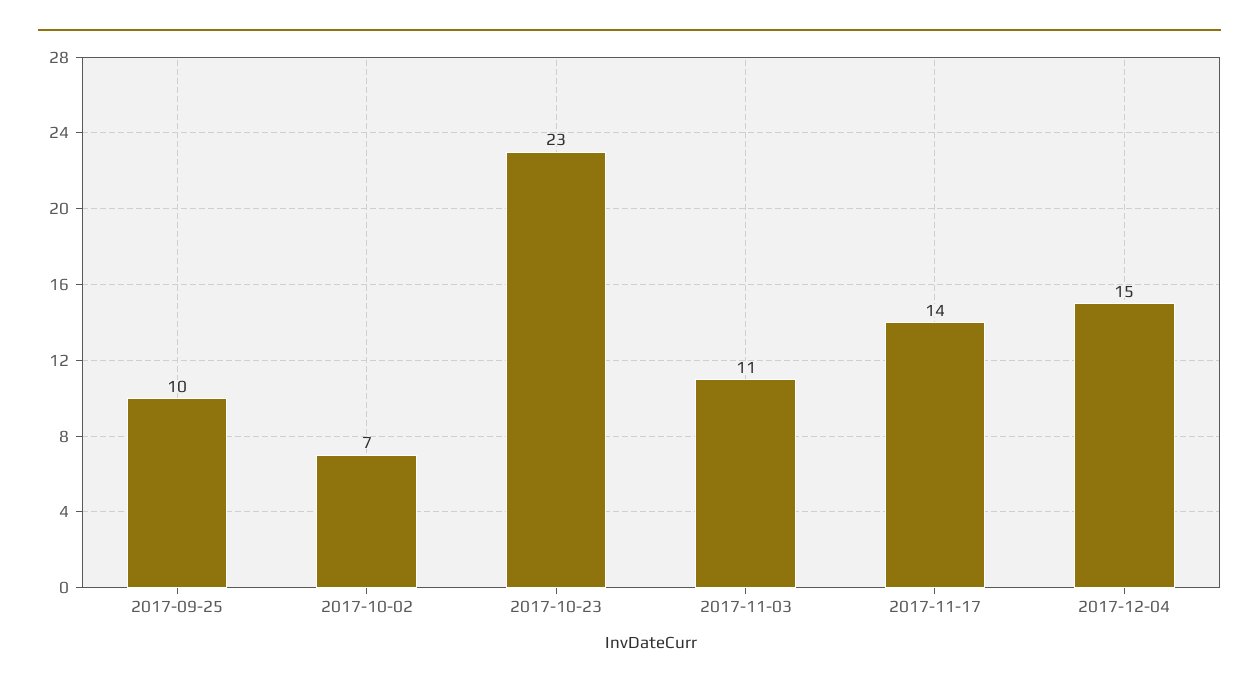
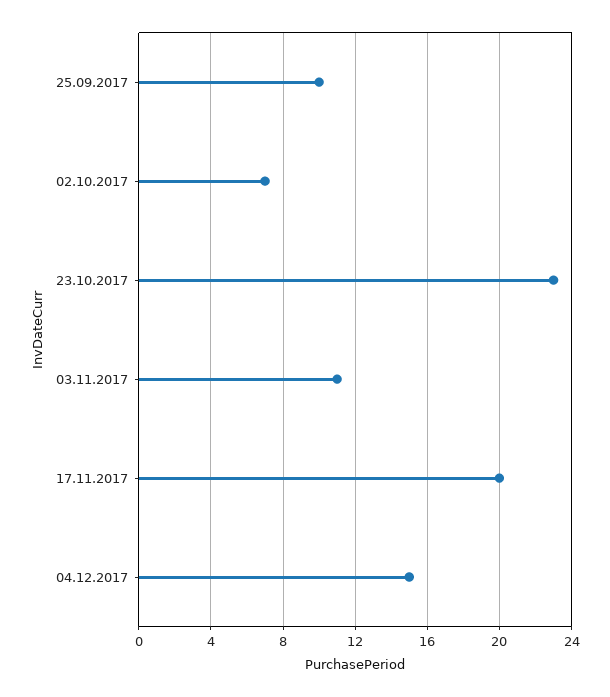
2017-11-17: 14 -> 20

